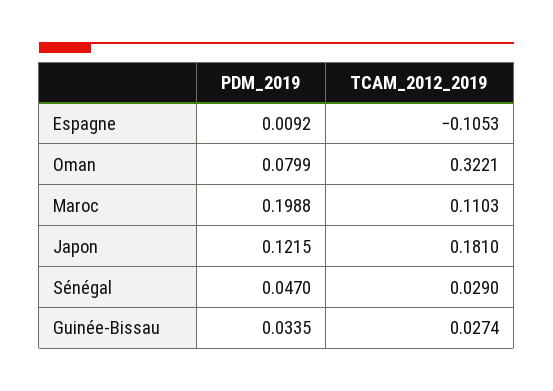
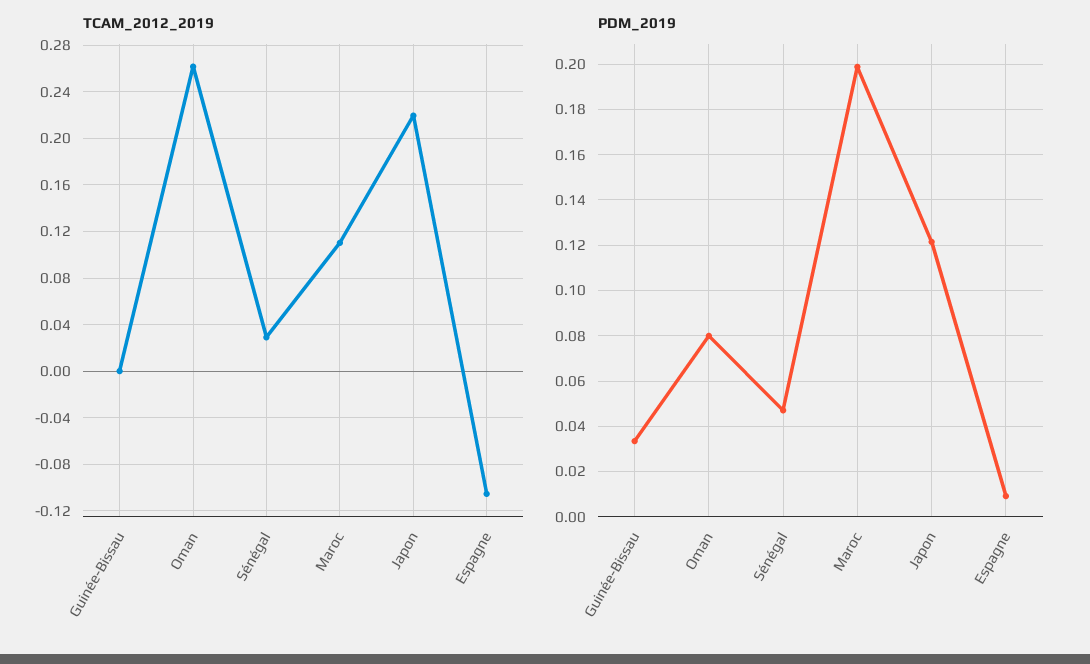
TCAM_2012_2019, Oman: 0.3221 -> 0.26
TCAM_2012_2019, Japon: 0.181 -> 0.22
TCAM_2012_2019, Guinée-Bissau: 0.0274 -> 0

